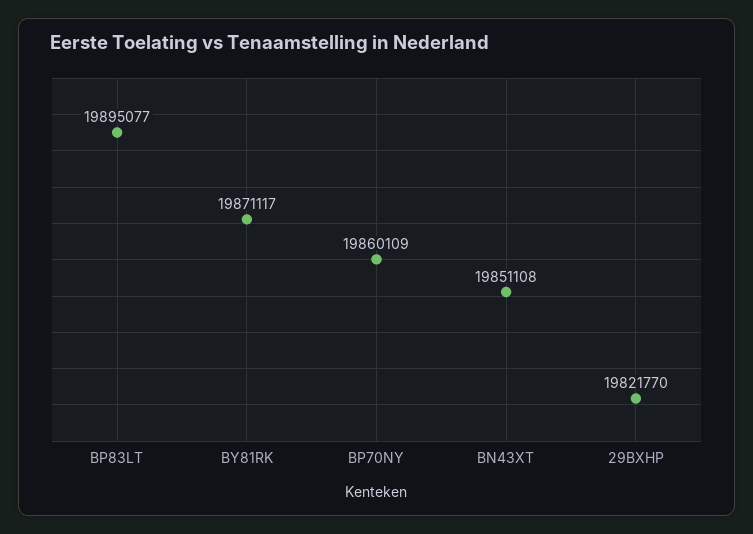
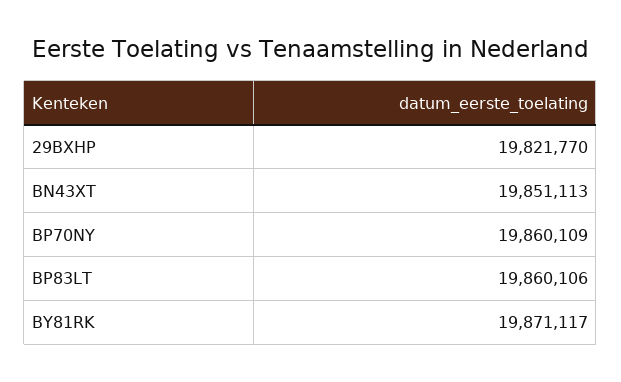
BP83LT: 19895077 -> 19860106
BN43XT: 19851108 -> 19851113

